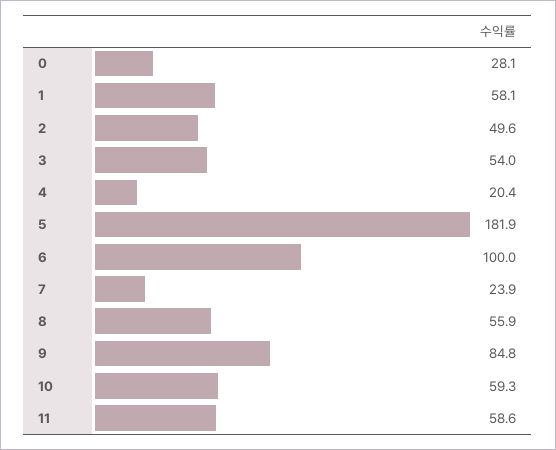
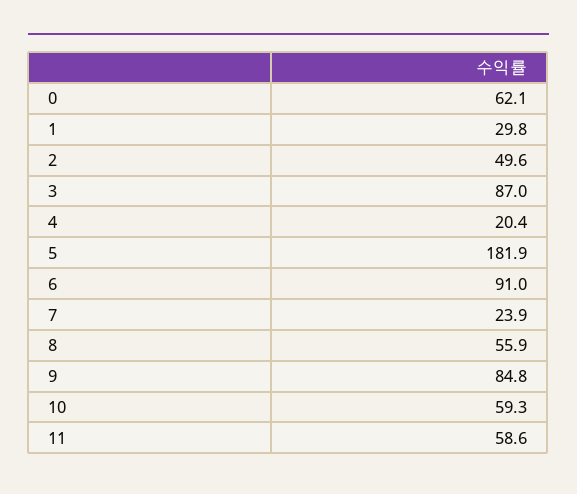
0: 28.1 -> 62.1
1: 58.1 -> 29.8
3: 54 -> 87
6: 100 -> 91

